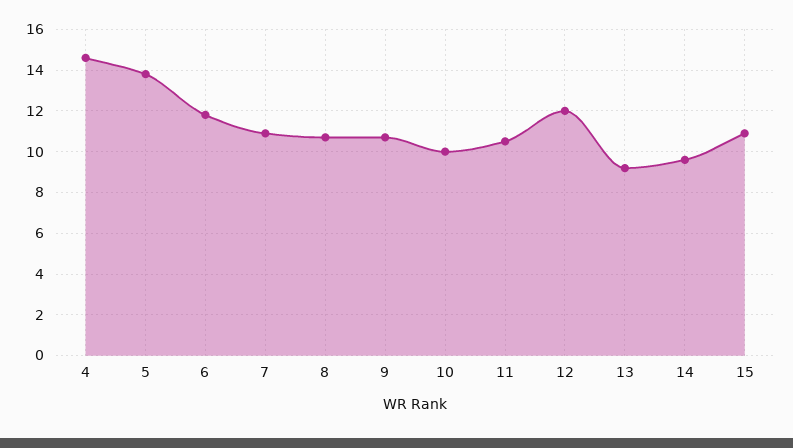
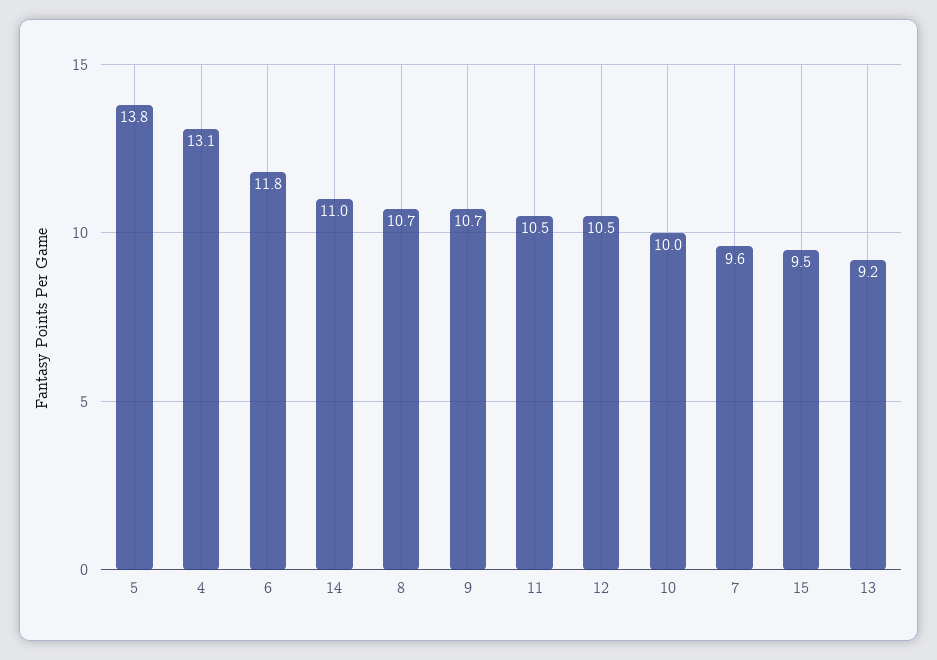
4: 14.5 -> 13.1
7: 11 -> 9.6
12: 12 -> 10.5
14: 9.5 -> 11
15: 11 -> 9.5

